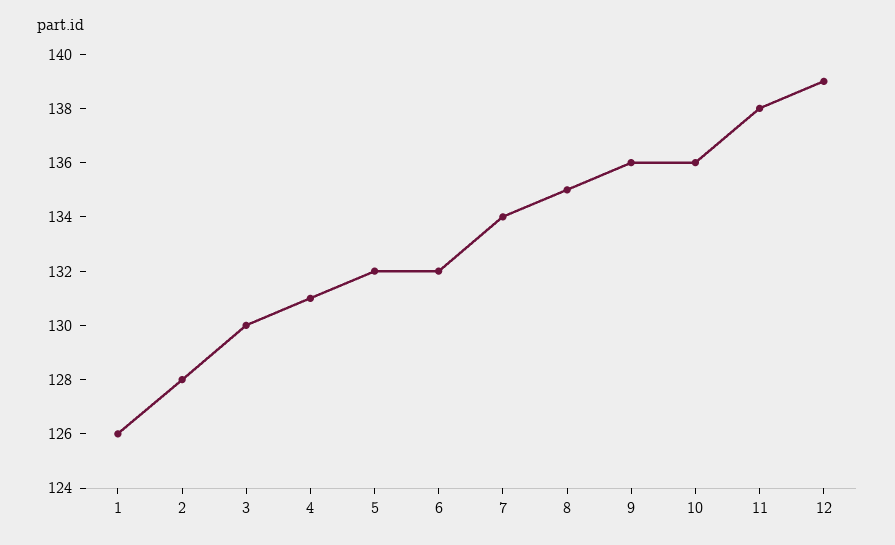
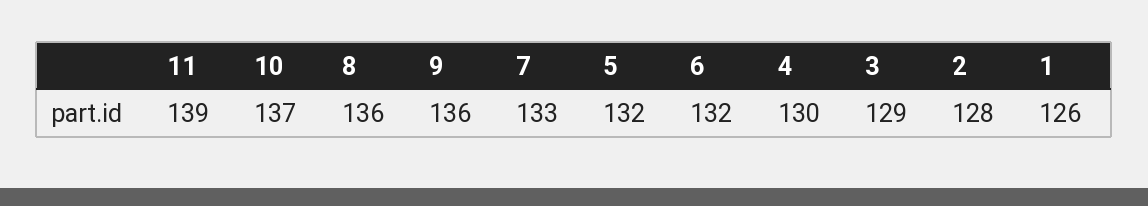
3: 130 -> 129
4: 131 -> 130
7: 134 -> 133
8: 135 -> 136
10: 136 -> 137
11: 138 -> 139
12: 139 -> none

